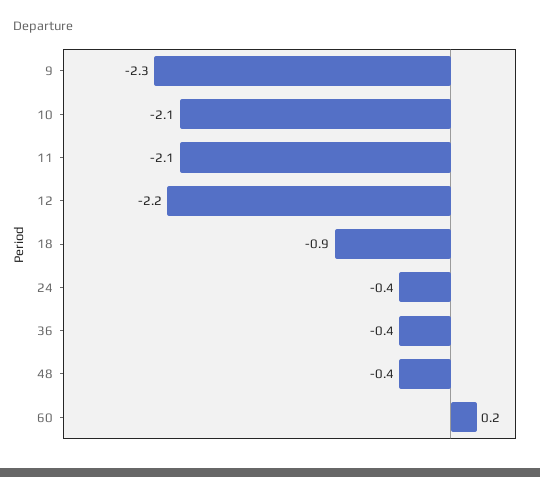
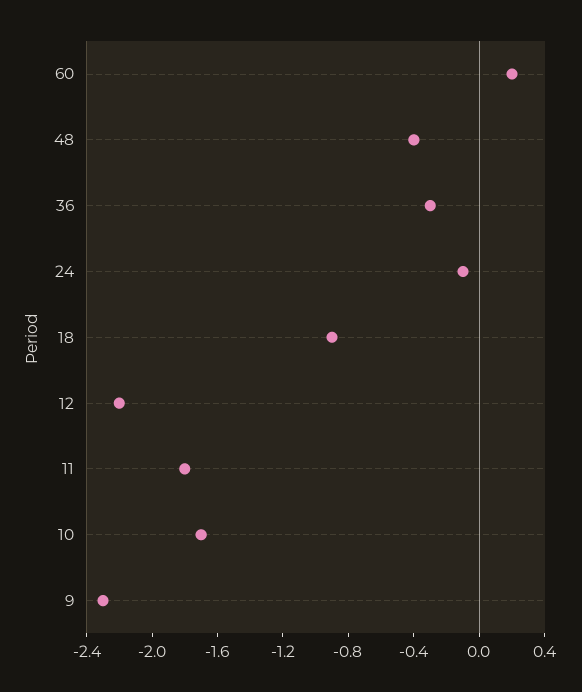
10: -2.1 -> -1.7
11: -2.1 -> -1.8
24: -0.4 -> -0.1
36: -0.4 -> -0.3

